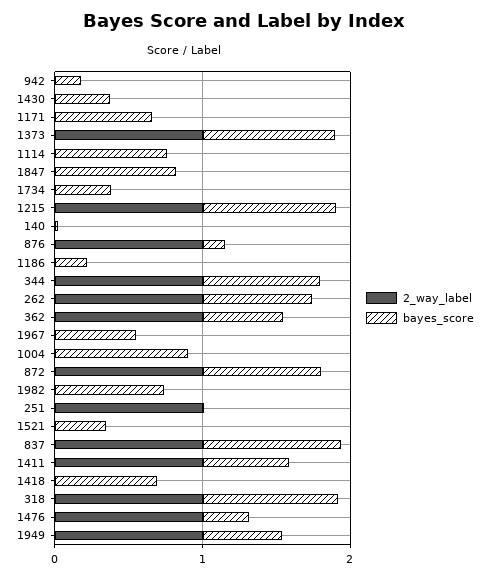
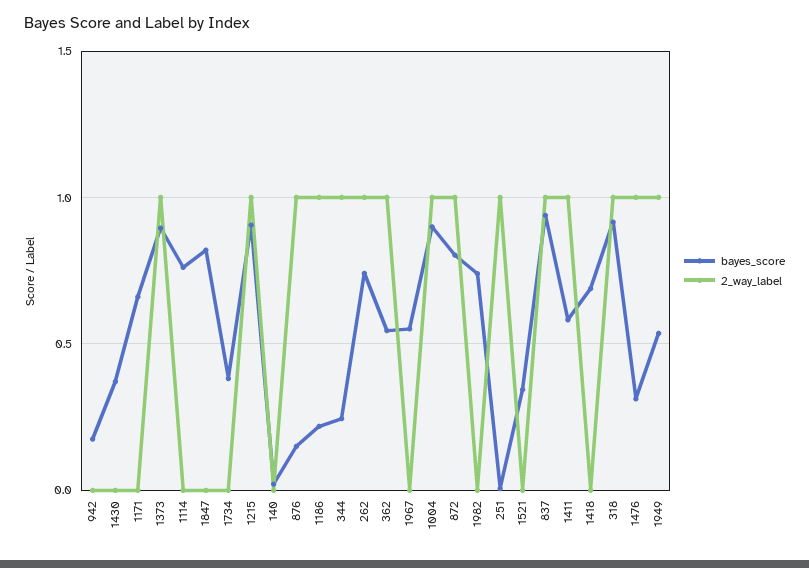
2_way_label, 1186: 0 -> 1
bayes_score, 344: 0.8 -> 0.25
2_way_label, 1004: 0 -> 1

